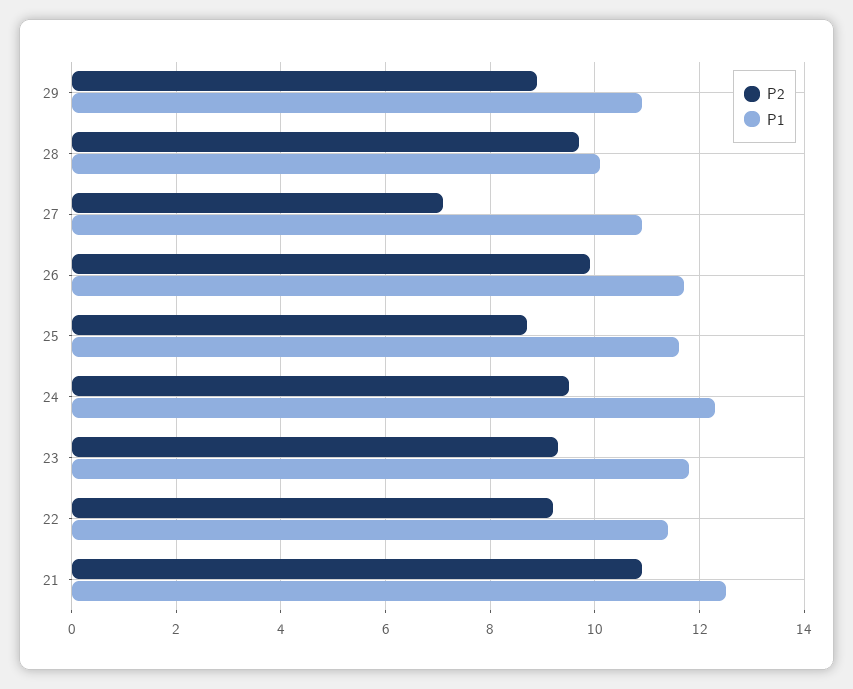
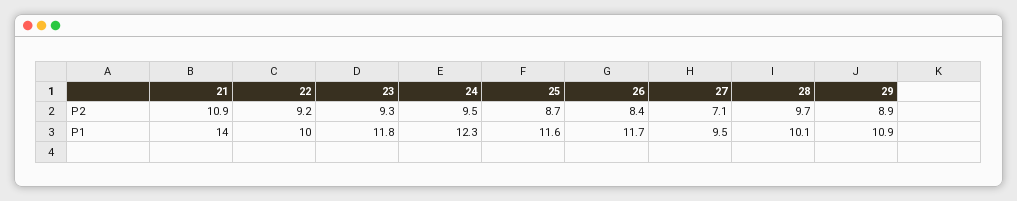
P1, 27: 11 -> 9.5
P2, 26: 10 -> 8.4
P1, 22: 11.5 -> 10
P1, 21: 12.5 -> 14

